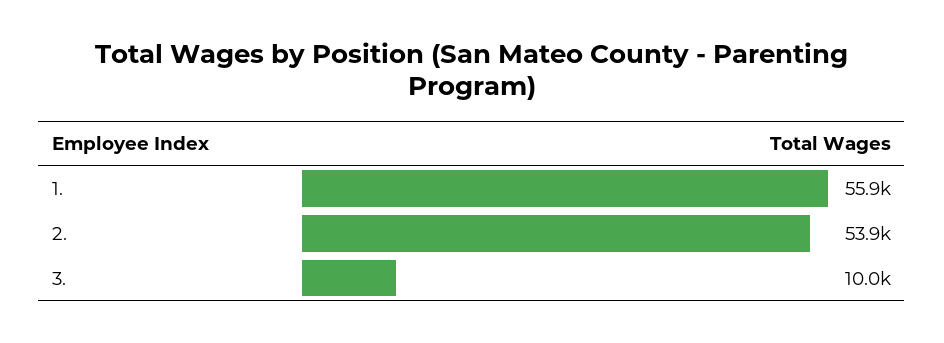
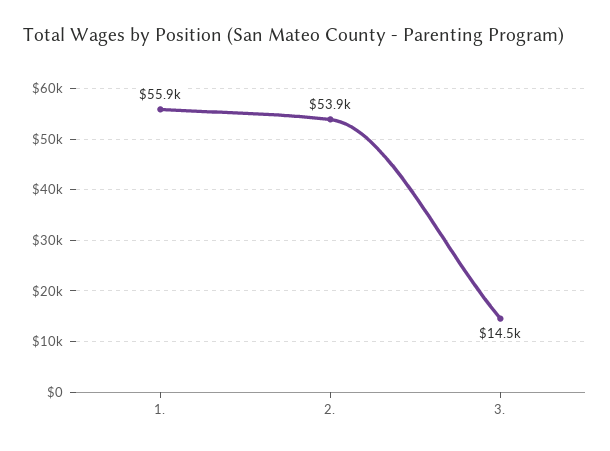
3.: 10000 -> 14500

